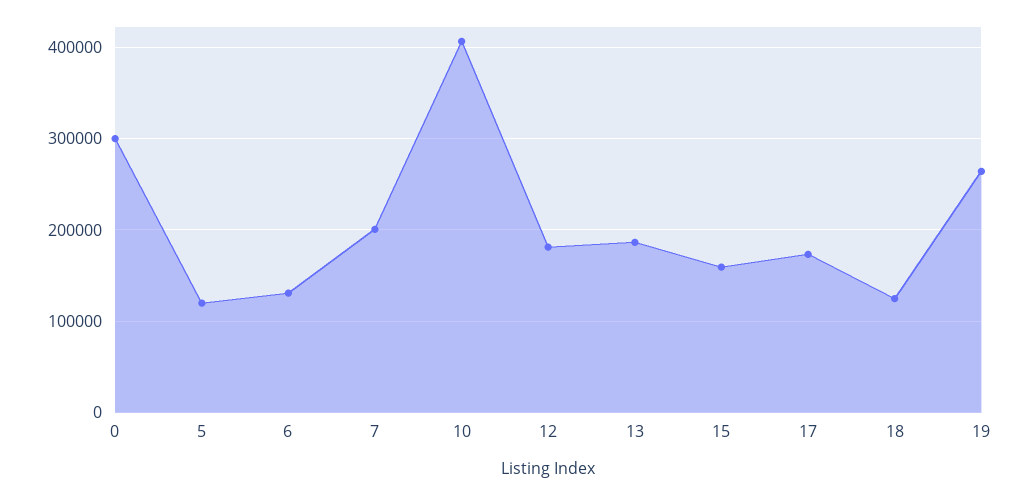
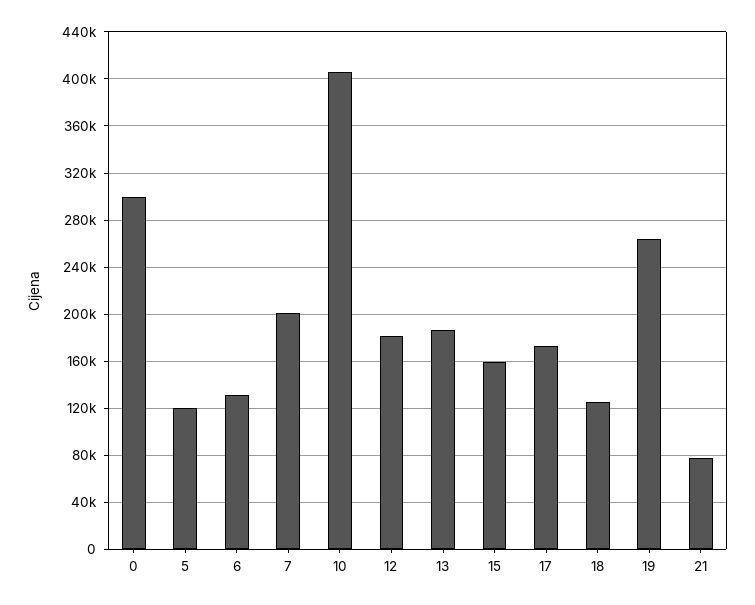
21: none -> 80000

